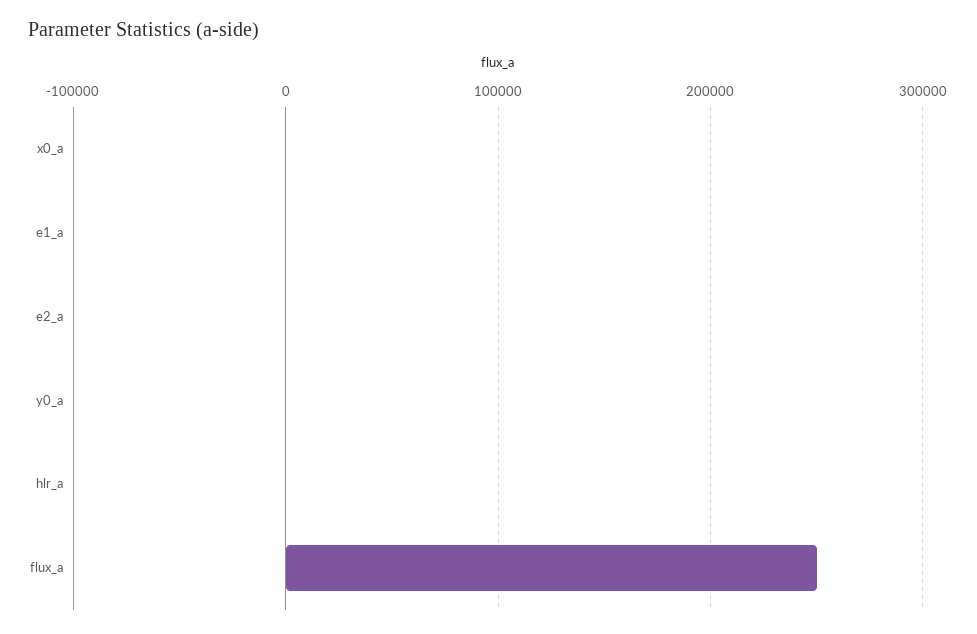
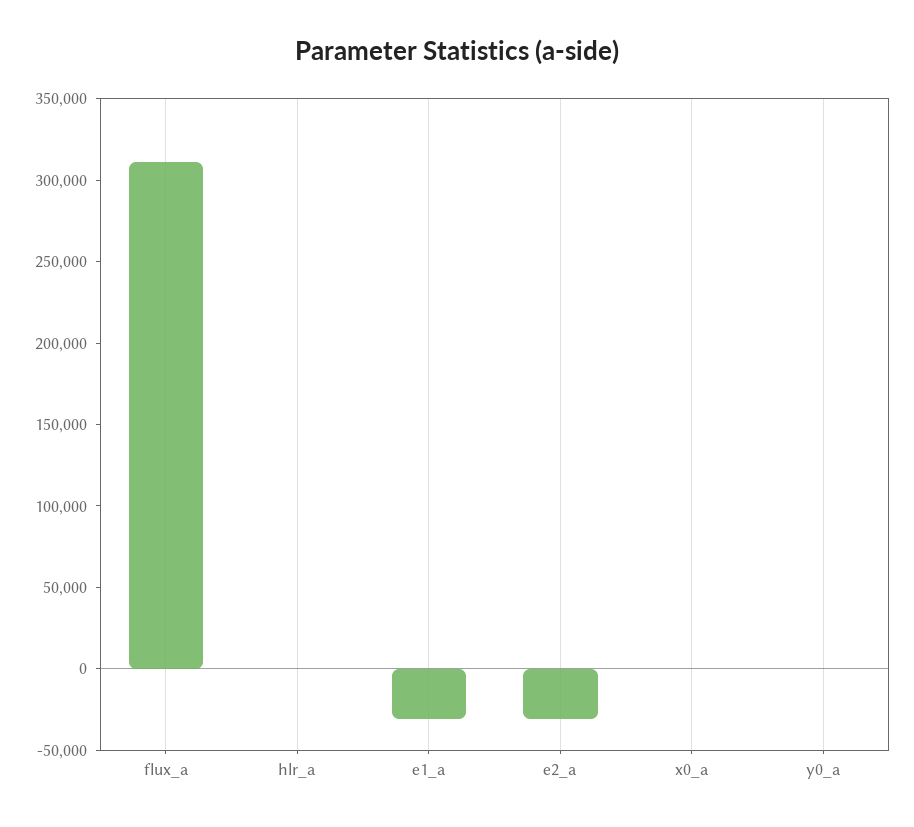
e1_a: 0 -> -30000
e2_a: 0 -> -30000
flux_a: 250000 -> 310000

